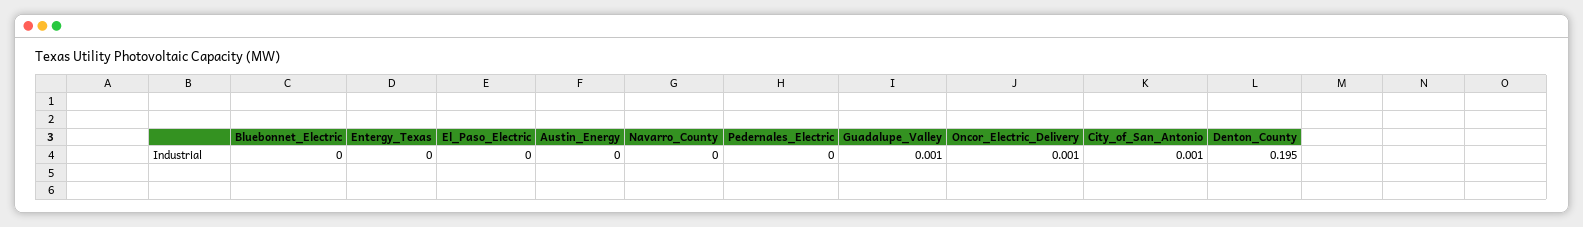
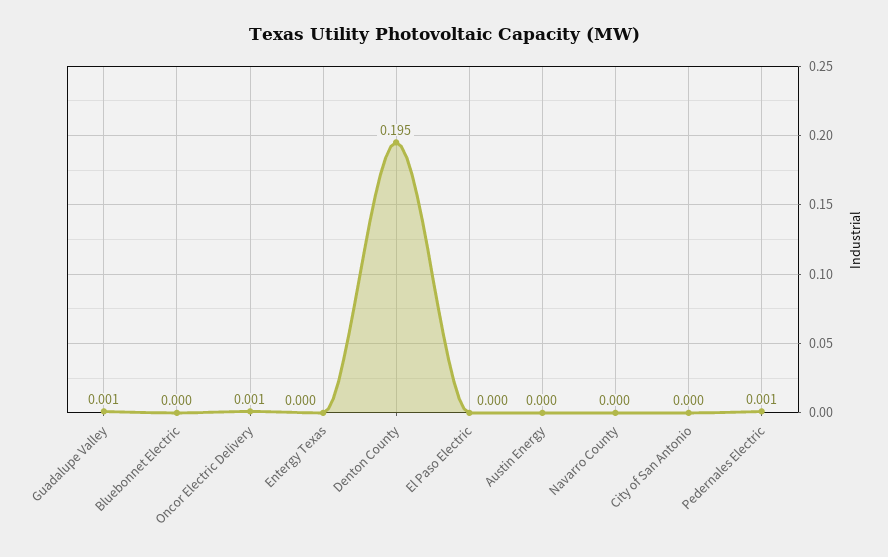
Pedernales_Electric: 0 -> 0.001
City_of_San_Antonio: 0.001 -> 0

